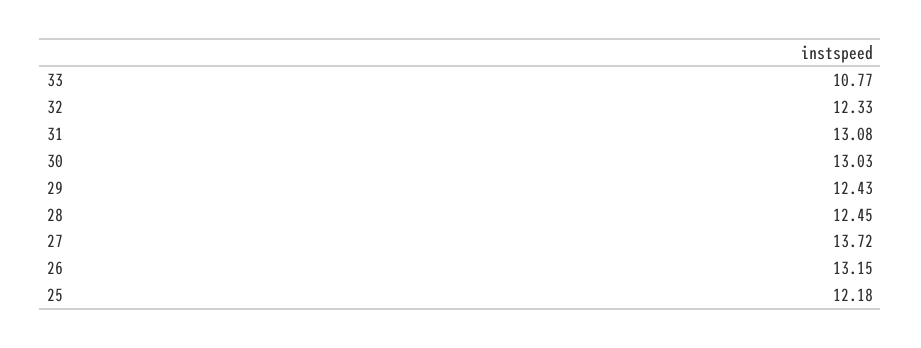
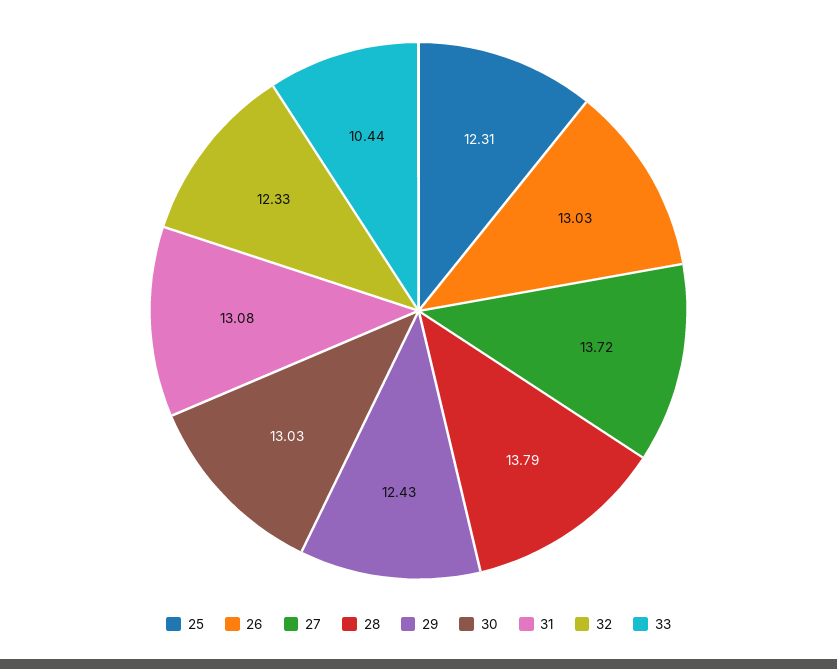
33: 10.77 -> 10.44
28: 12.45 -> 13.79
26: 13.15 -> 13.03
25: 12.18 -> 12.31

